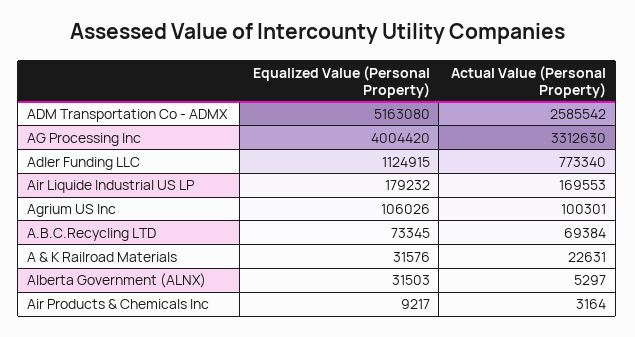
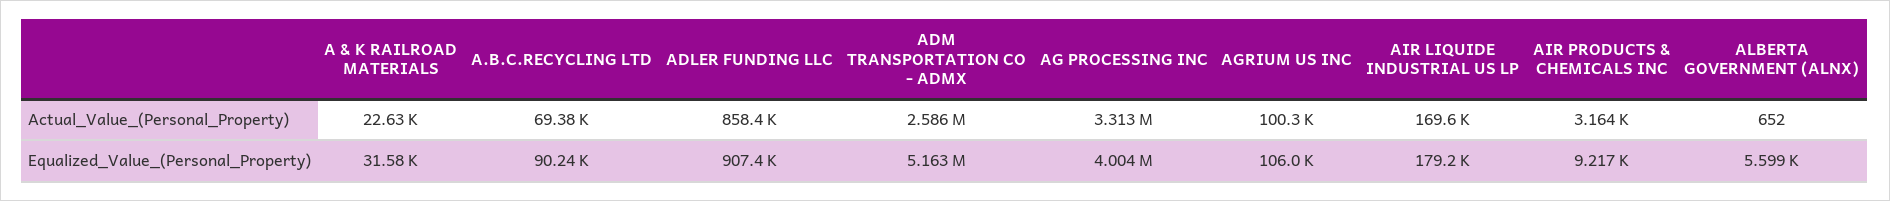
Equalized Value (Personal Property), Adler Funding LLC: 1124915 -> 907400
Actual Value (Personal Property), Adler Funding LLC: 773340 -> 858400
Equalized Value (Personal Property), A.B.C.Recycling LTD: 73345 -> 90240
Equalized Value (Personal Property), Alberta Government (ALNX): 31503 -> 5599
Actual Value (Personal Property), Alberta Government (ALNX): 5297 -> 652

